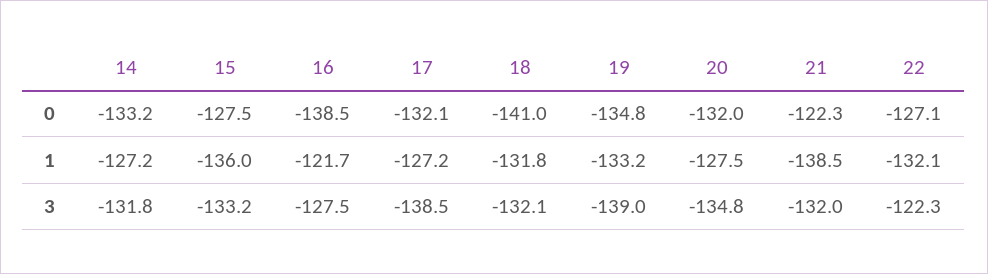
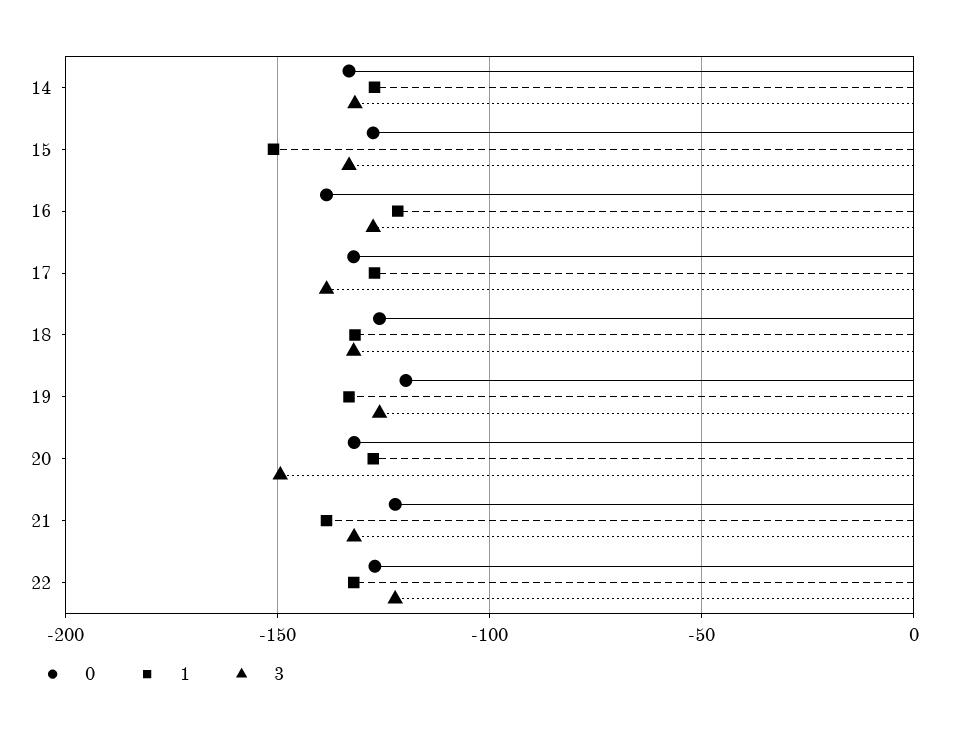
0, 18: -141 -> -125
0, 19: -134.8 -> -120
1, 15: -136 -> -150
3, 19: -139 -> -125
3, 20: -134.8 -> -150

